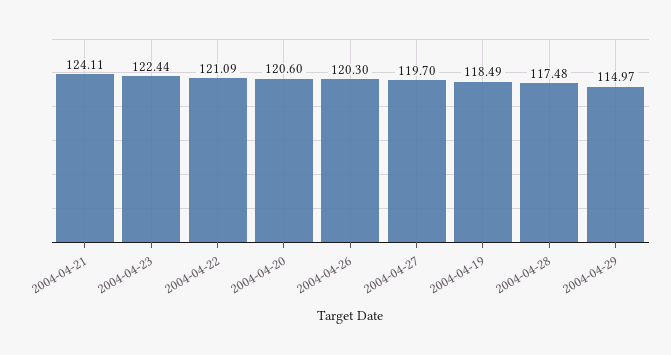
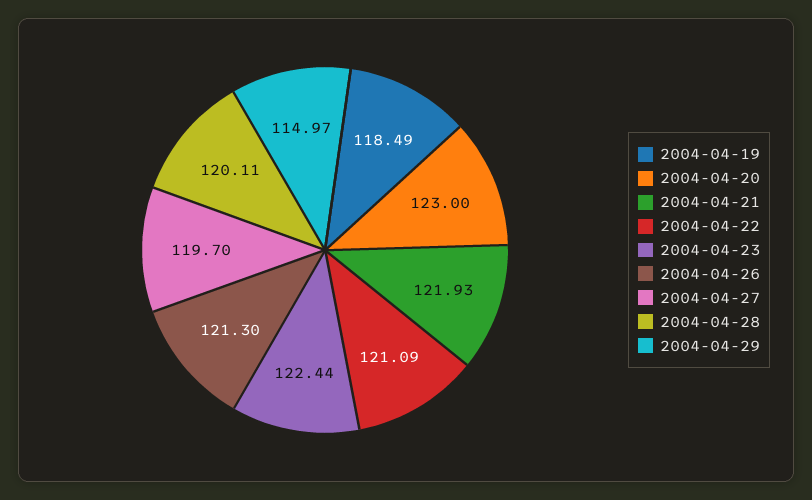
2004-04-21: 124.11 -> 121.93
2004-04-20: 120.6 -> 123
2004-04-26: 120.3 -> 121.3
2004-04-28: 117.48 -> 120.11

